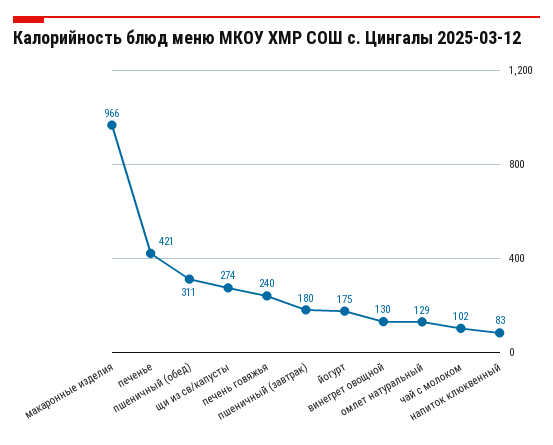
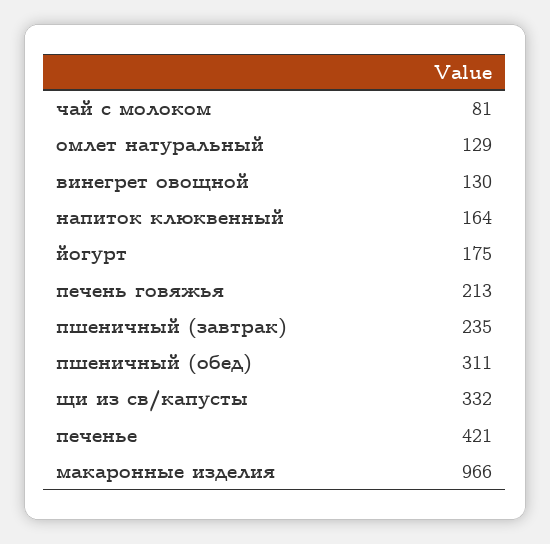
щи из св/капусты: 274 -> 332
печень говяжья: 240 -> 213
пшеничный (завтрак): 180 -> 235
чай с молоком: 102 -> 81
напиток клюквенный: 83 -> 164

